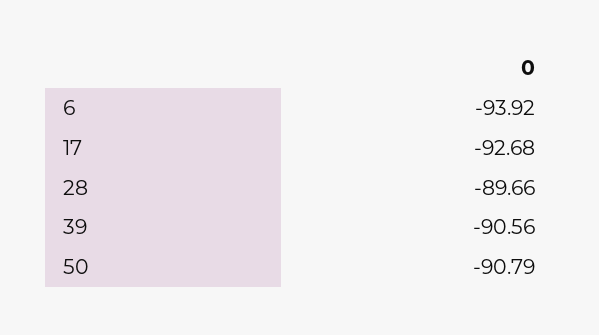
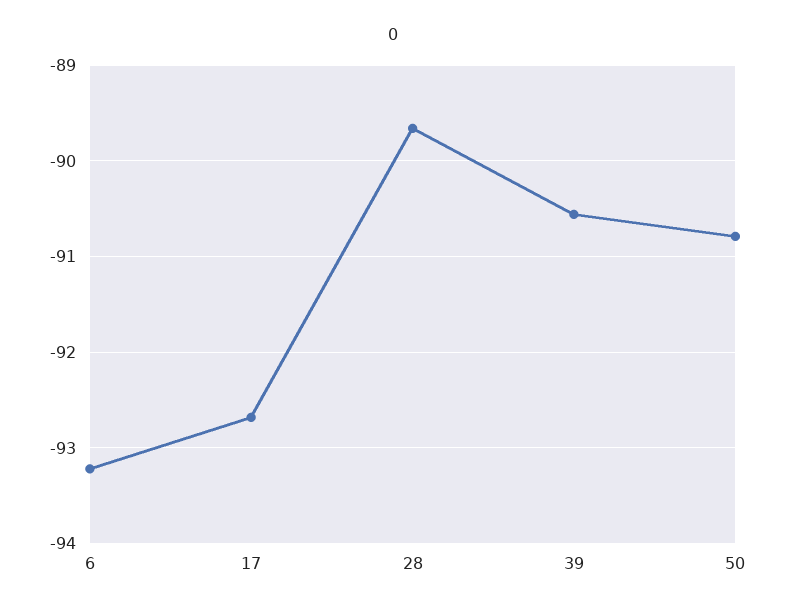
6: -93.92 -> -93.2

